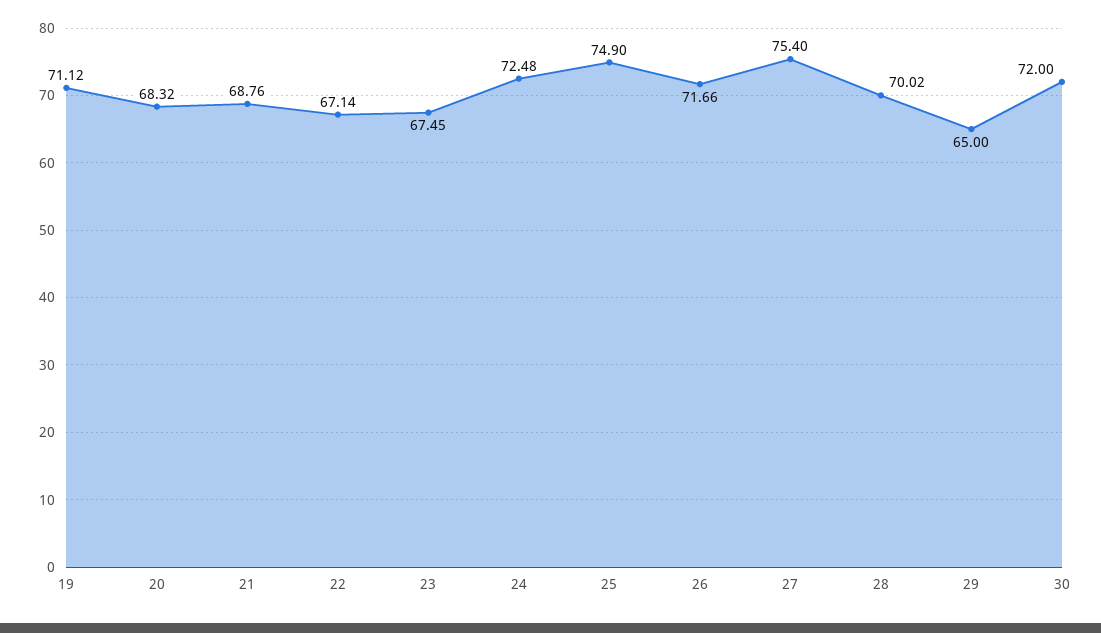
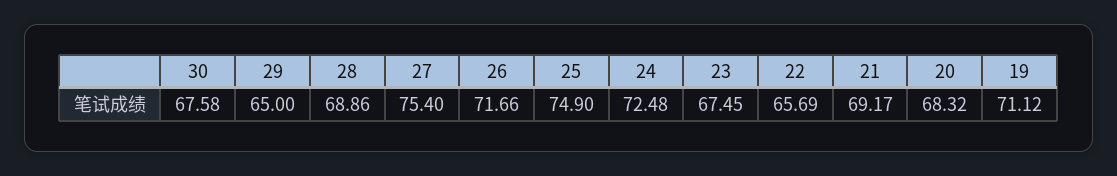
21: 68.76 -> 69.17
22: 67.14 -> 65.69
28: 70.02 -> 68.86
30: 72 -> 67.58

